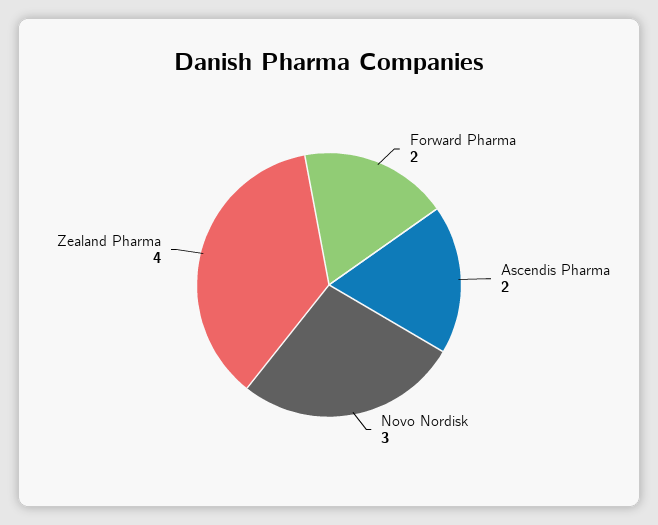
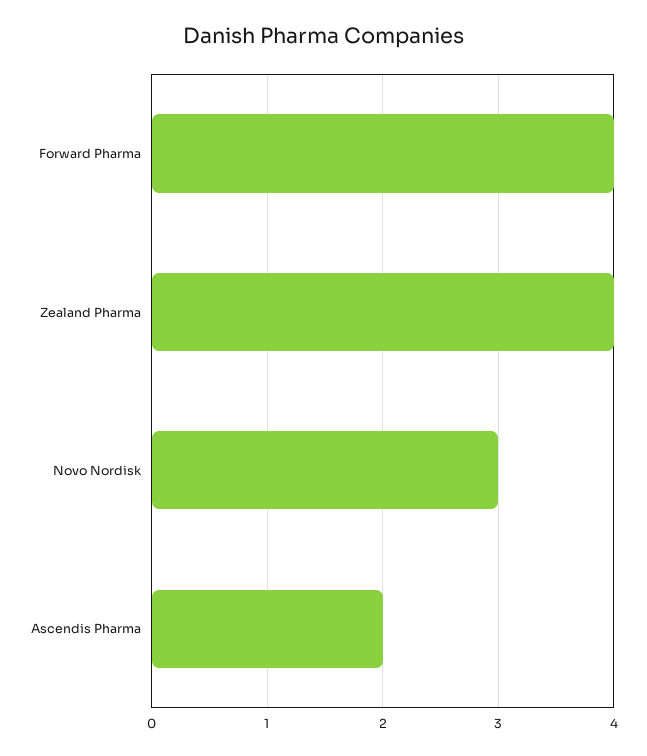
Forward Pharma: 2 -> 4

